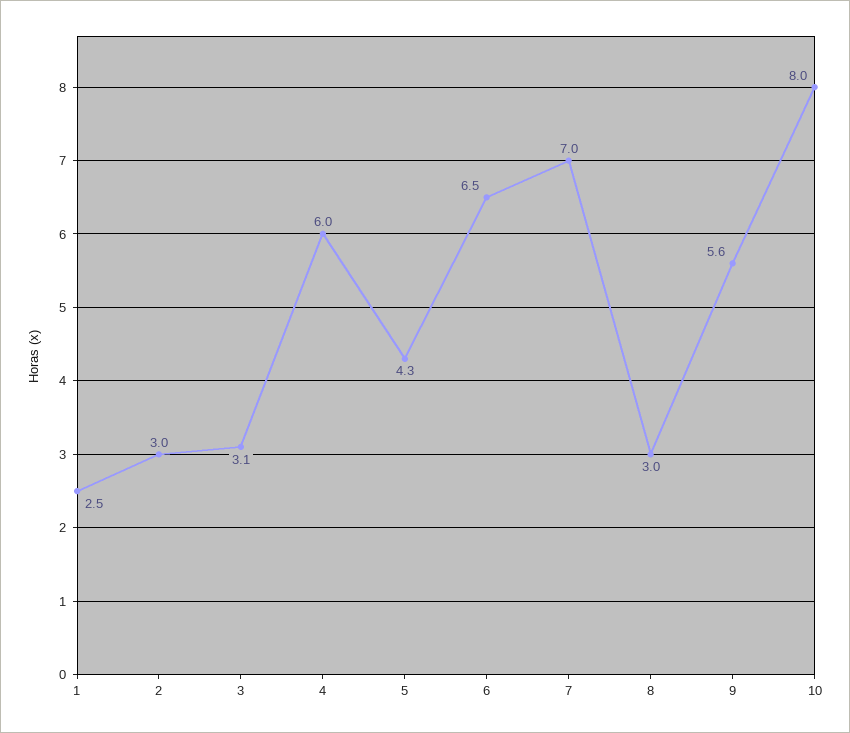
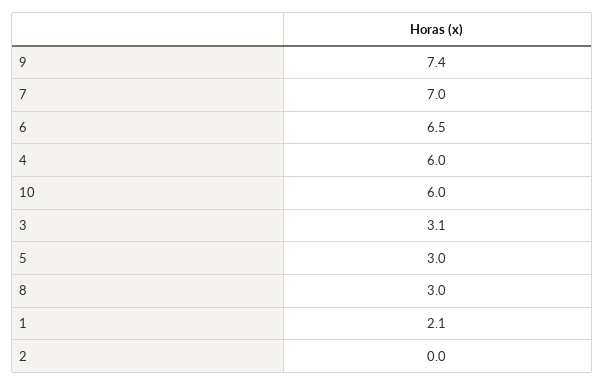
1: 2.5 -> 2.1
2: 3 -> 0
5: 4.3 -> 3
9: 5.6 -> 7.4
10: 8 -> 6

